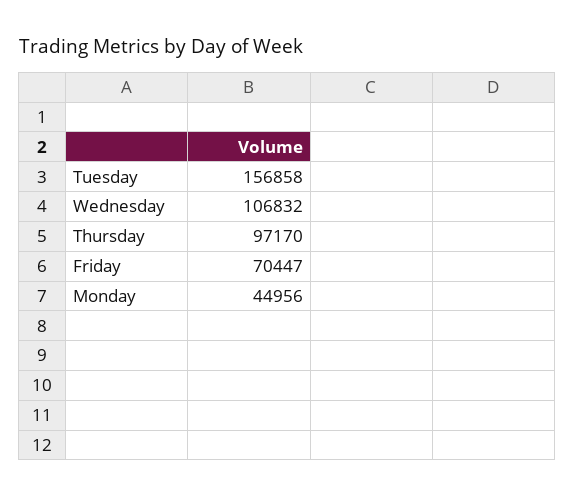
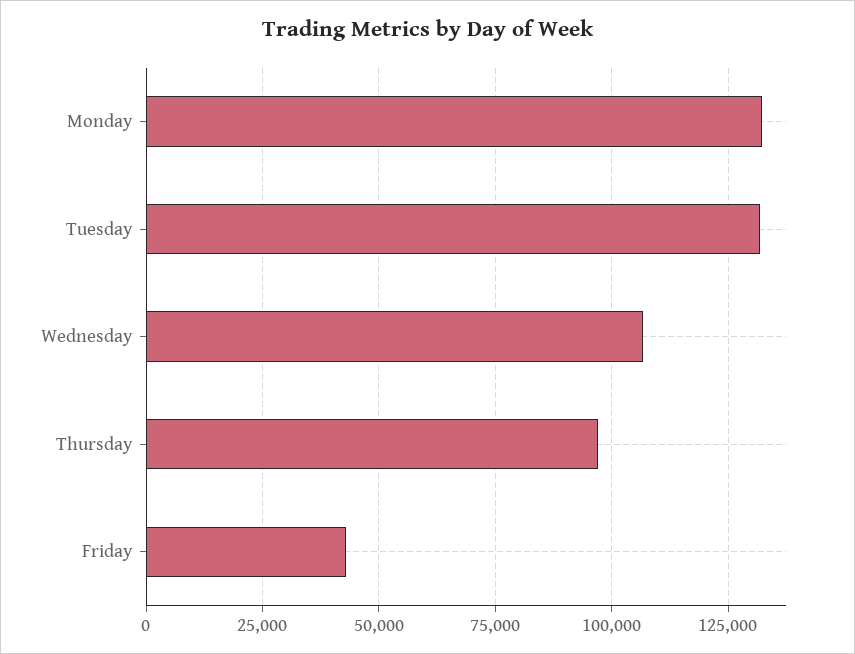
Tuesday: 156858 -> 132500
Friday: 70447 -> 42500
Monday: 44956 -> 132500

